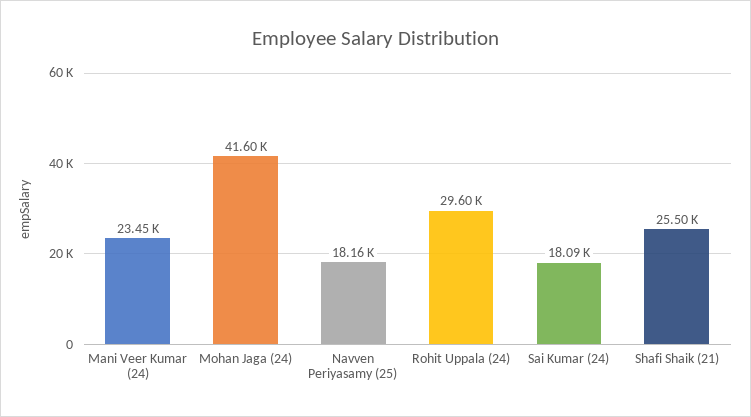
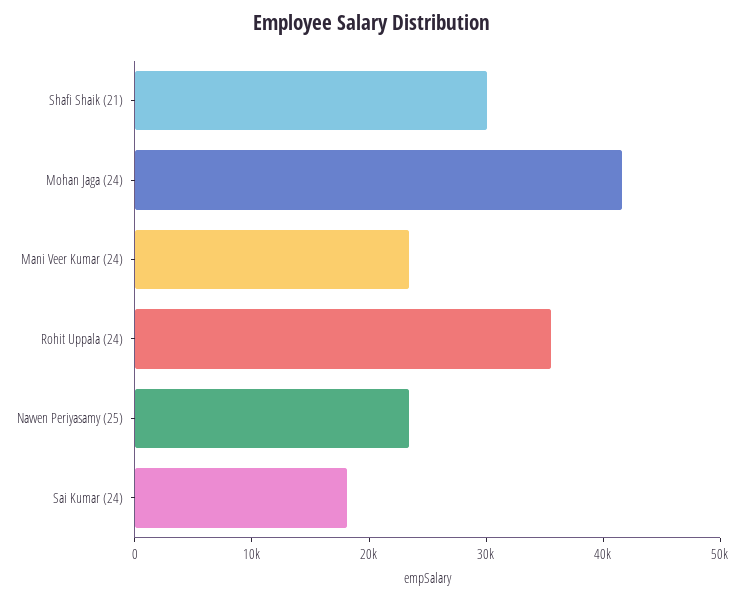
Navven Periyasamy (25): 18160 -> 24000
Rohit Uppala (24): 29600 -> 36000
Shafi Shaik (21): 25500 -> 30000

